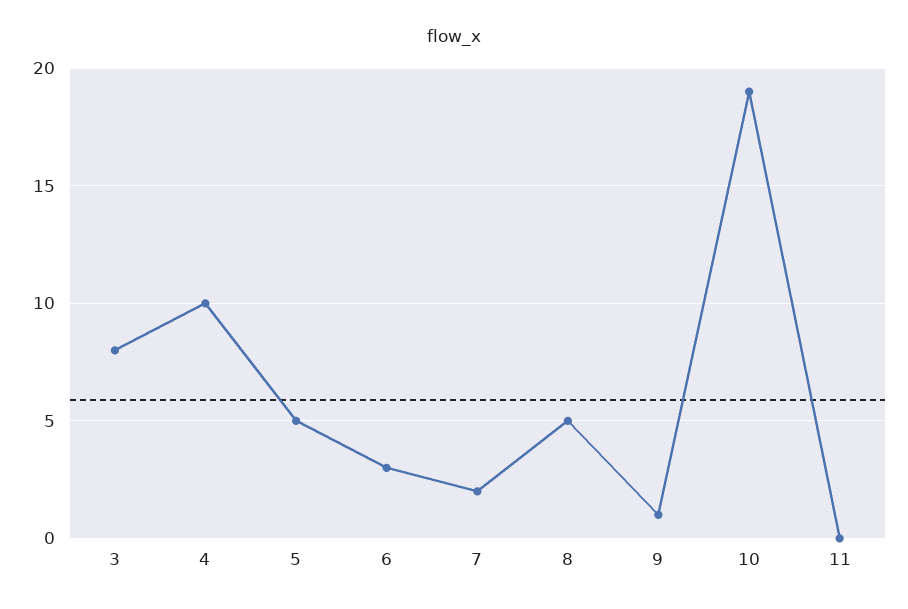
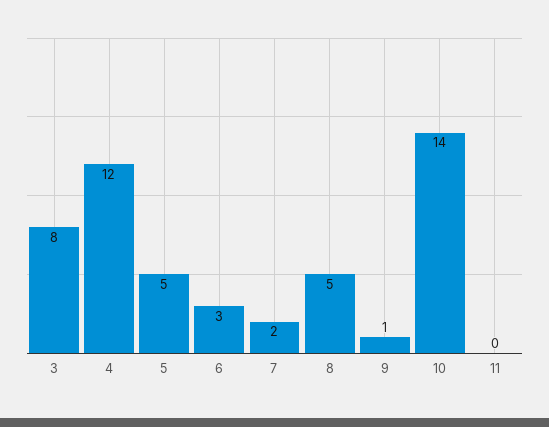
4: 10 -> 12
10: 19 -> 14

